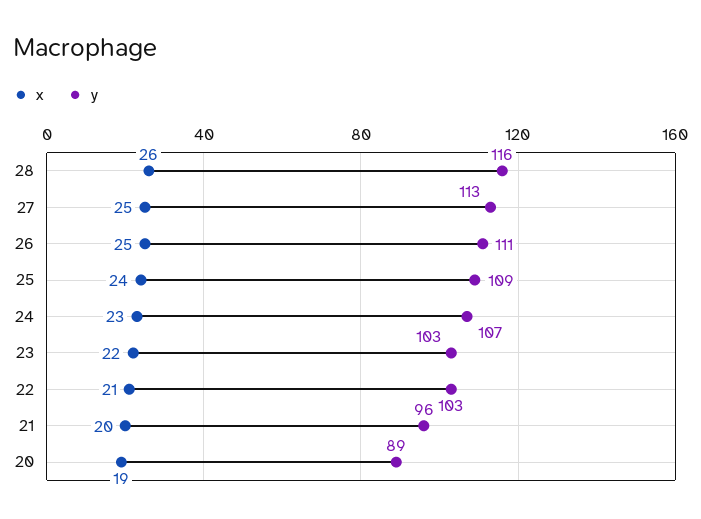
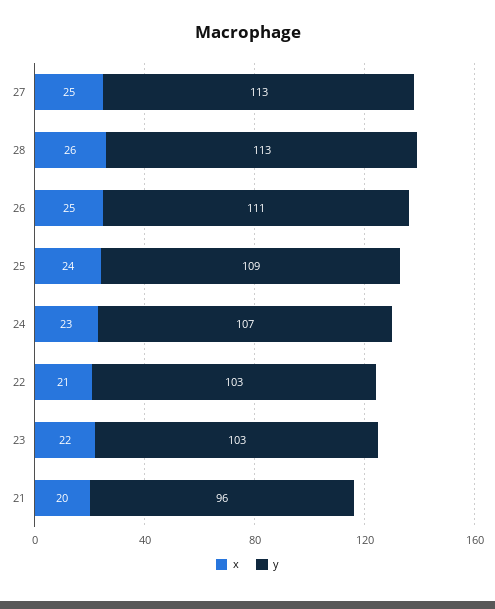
y, 28: 116 -> 113
x, 20: 19 -> none
y, 20: 89 -> none

